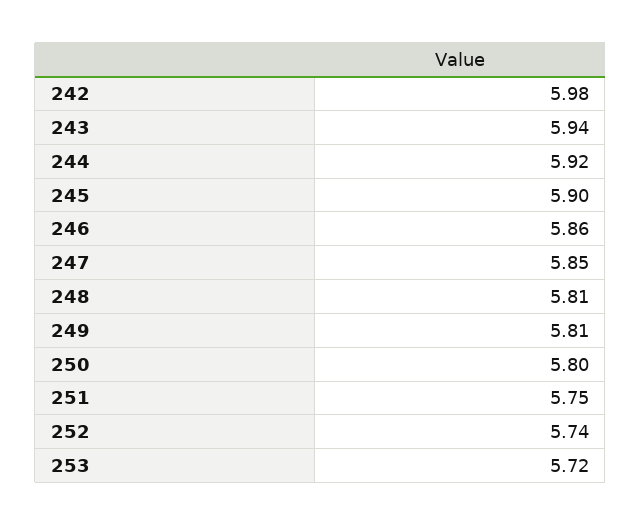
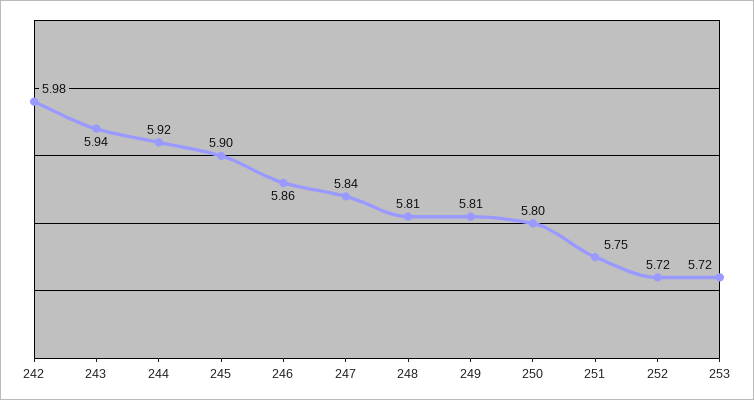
247: 5.85 -> 5.84
252: 5.74 -> 5.72

